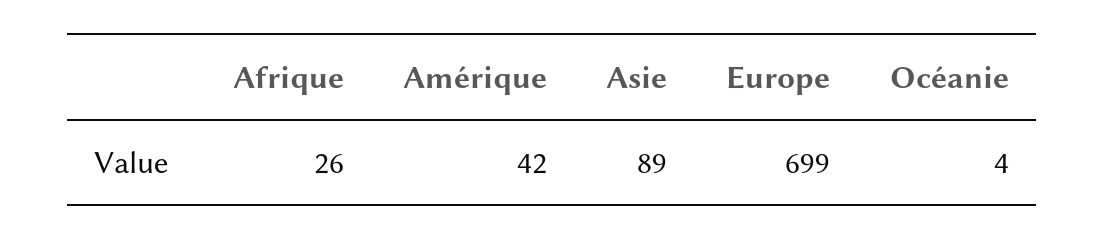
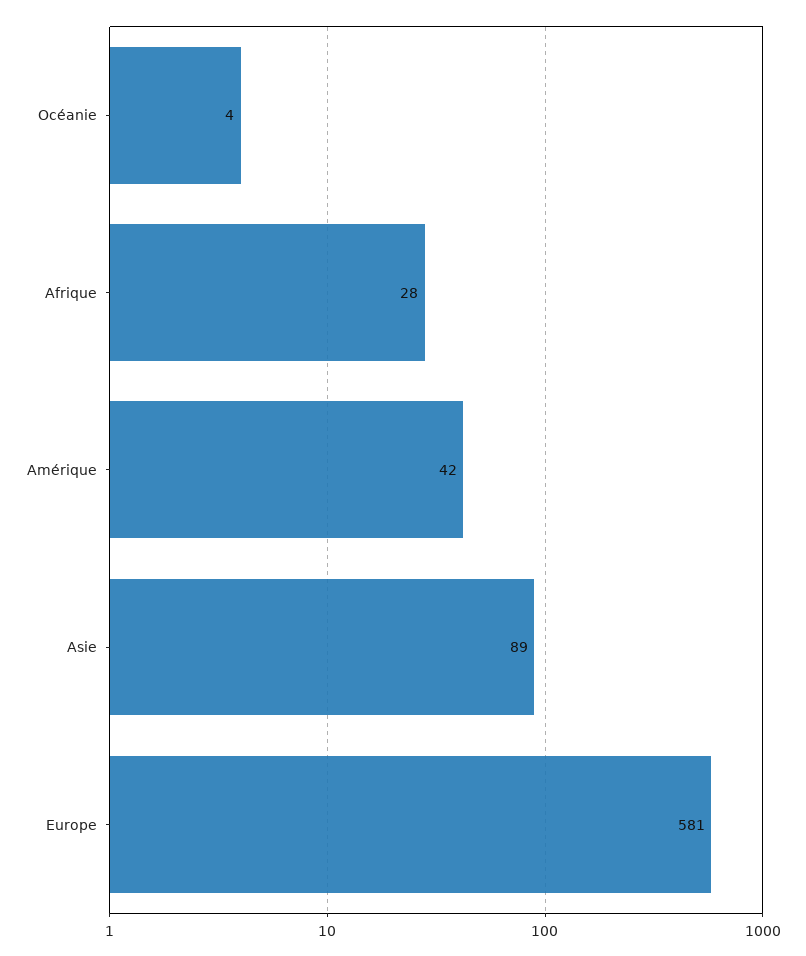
Afrique: 26 -> 28
Europe: 699 -> 581

